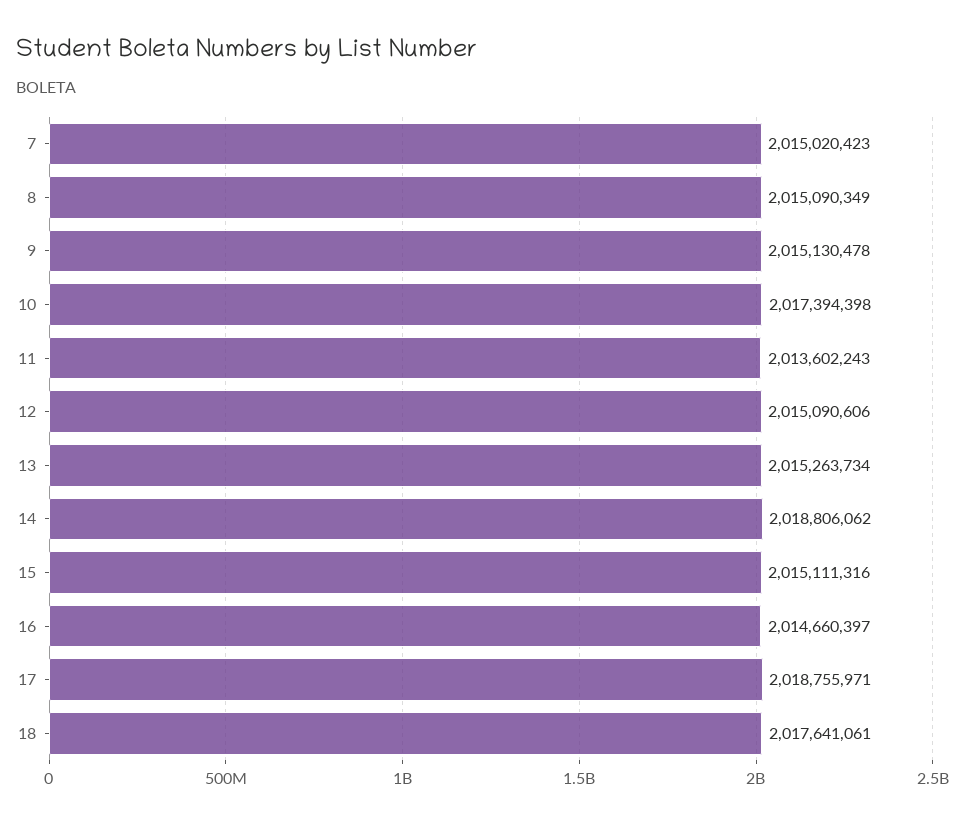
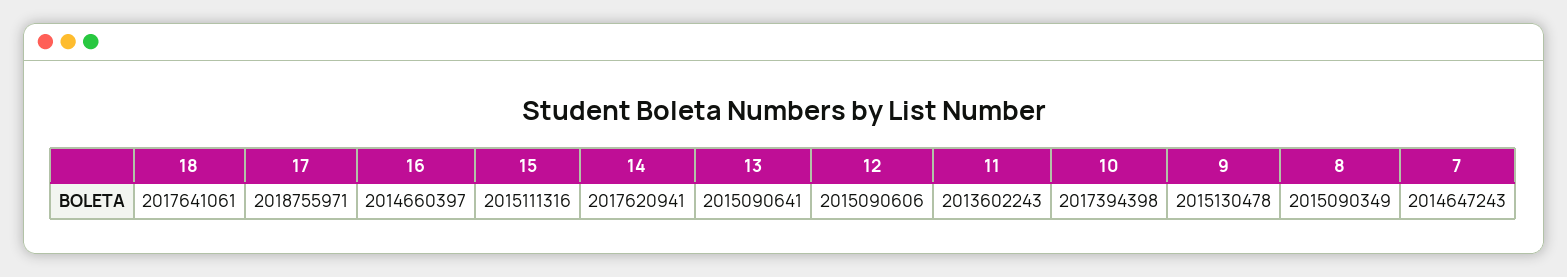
7: 2015020423 -> 2014647243
13: 2015263734 -> 2015090641
14: 2018806062 -> 2017620941

